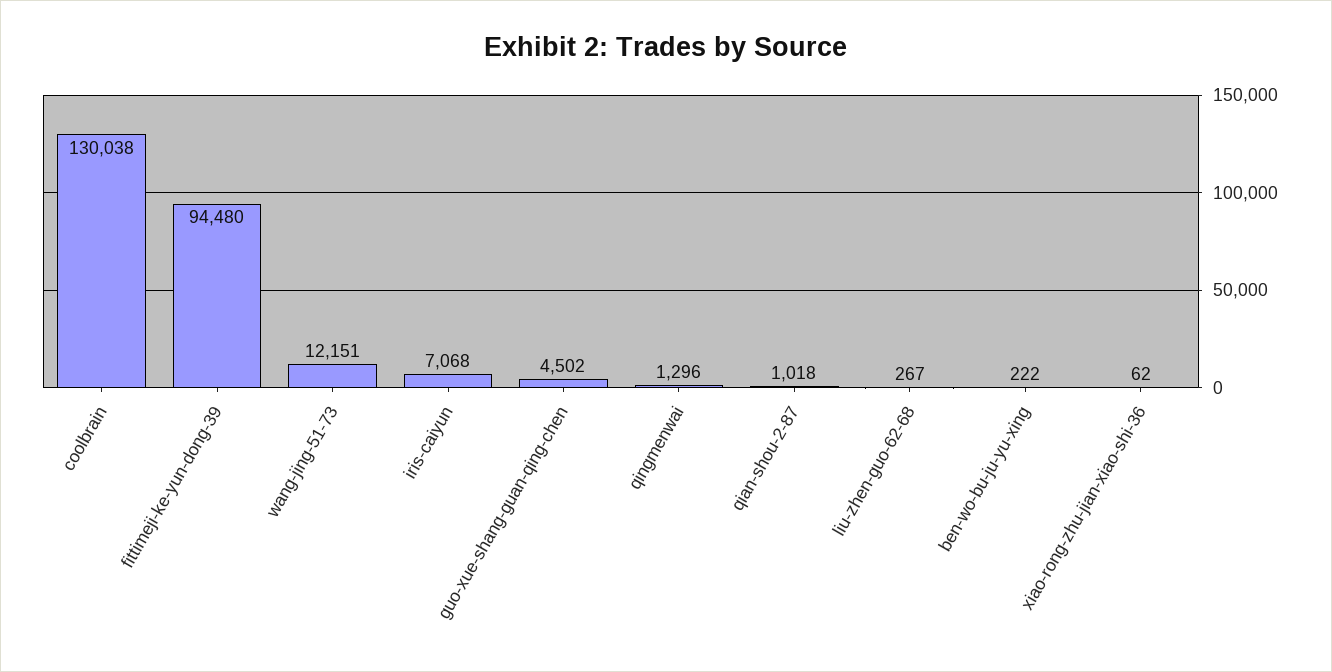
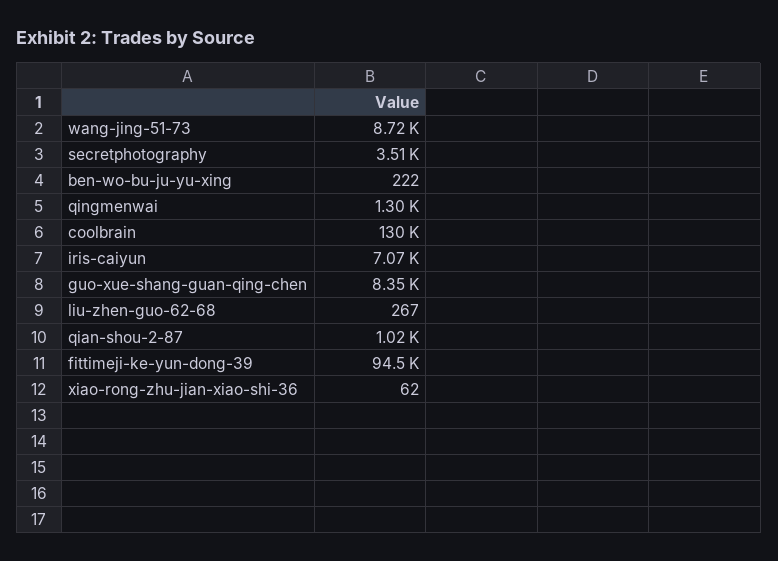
wang-jing-51-73: 12151 -> 8720
guo-xue-shang-guan-qing-chen: 4502 -> 8350
secretphotography: none -> 3510

